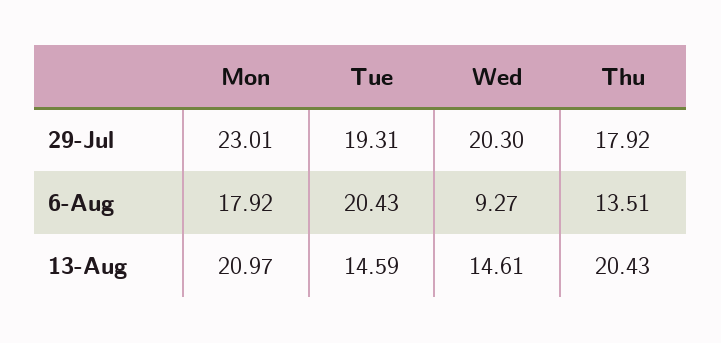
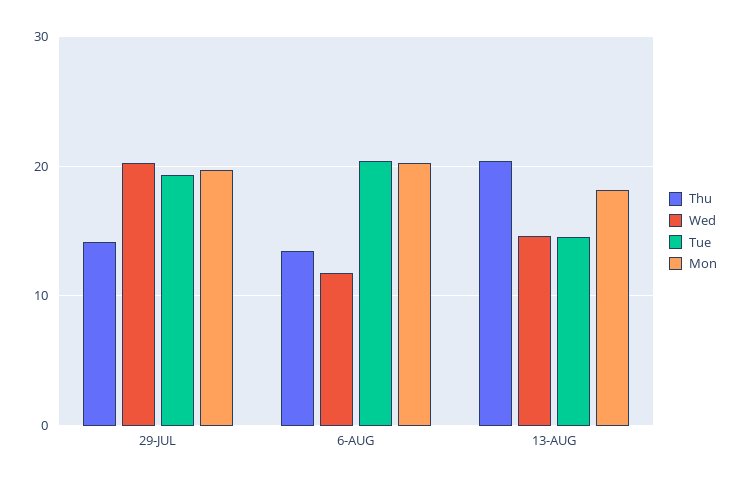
Mon, 29-Jul: 23.01 -> 20
Thu, 29-Jul: 17.92 -> 14
Mon, 6-Aug: 17.92 -> 20
Wed, 6-Aug: 9.27 -> 12
Mon, 13-Aug: 20.97 -> 18

